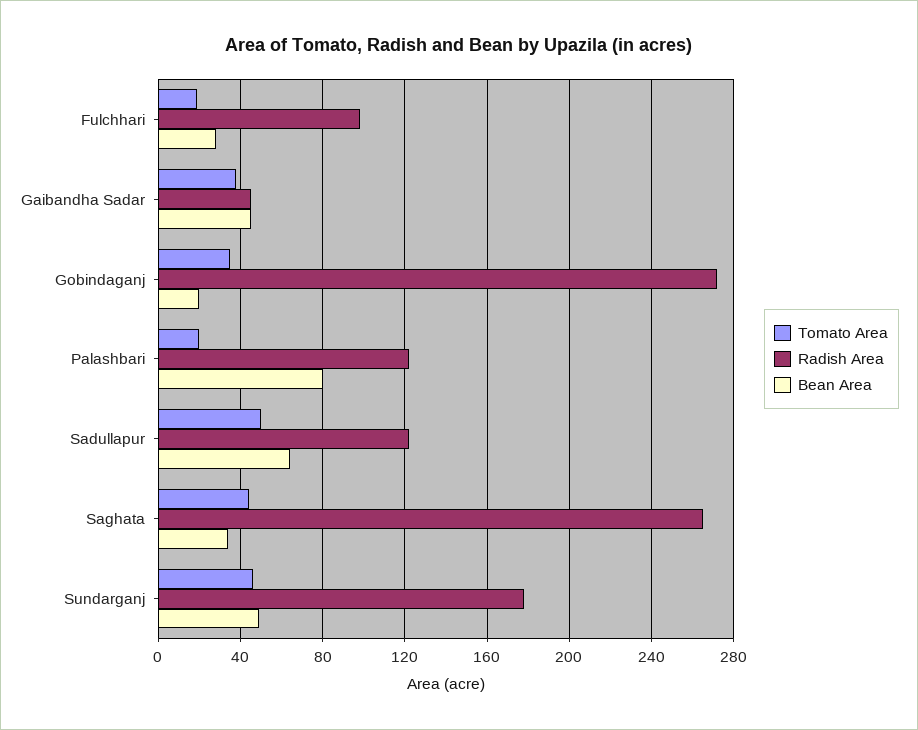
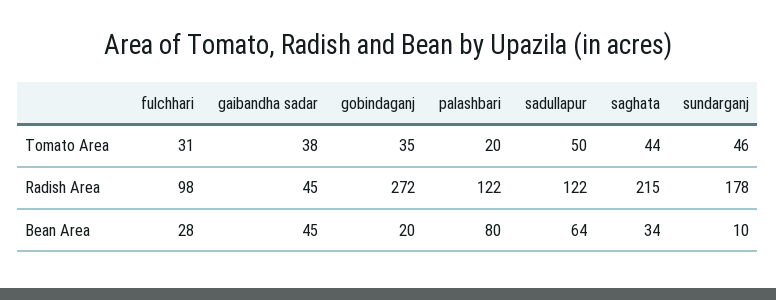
Tomato Area, Fulchhari: 20 -> 31
Radish Area, Saghata: 265 -> 215
Bean Area, Sundarganj: 50 -> 10

